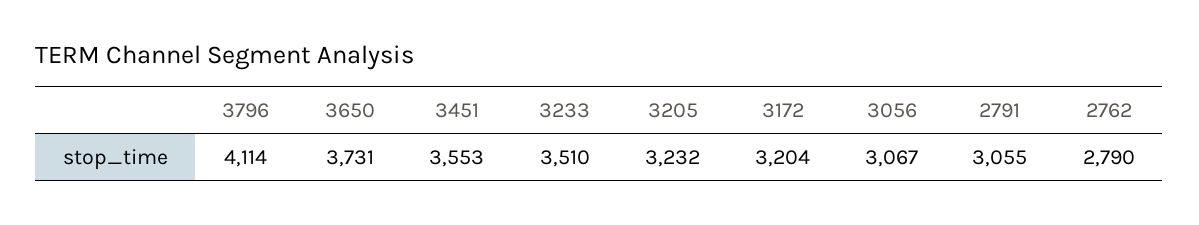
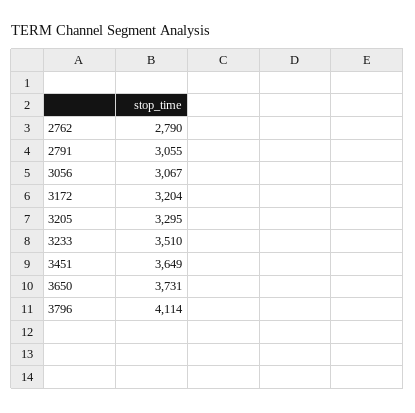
3451: 3553 -> 3649
3205: 3232 -> 3295

